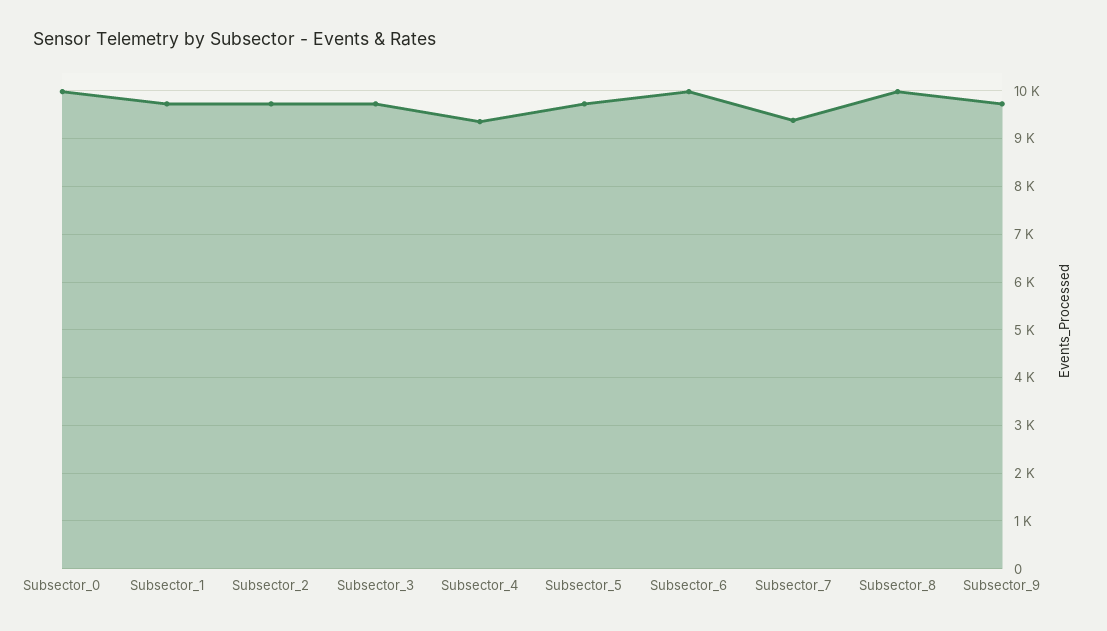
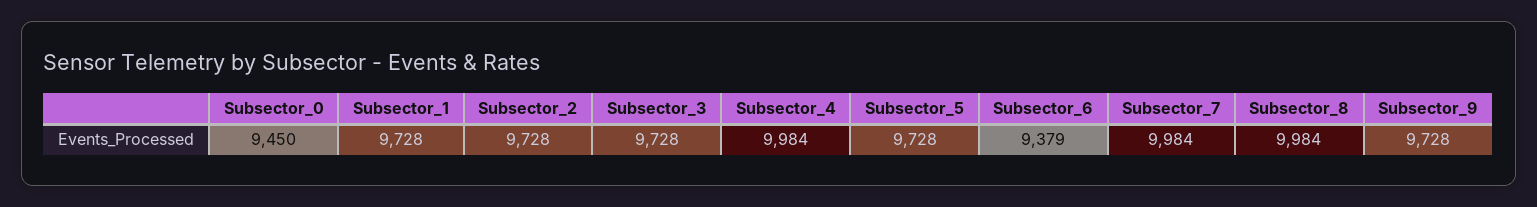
Subsector_0: 10000 -> 9450
Subsector_4: 9400 -> 9984
Subsector_6: 10000 -> 9379
Subsector_7: 9400 -> 9984

